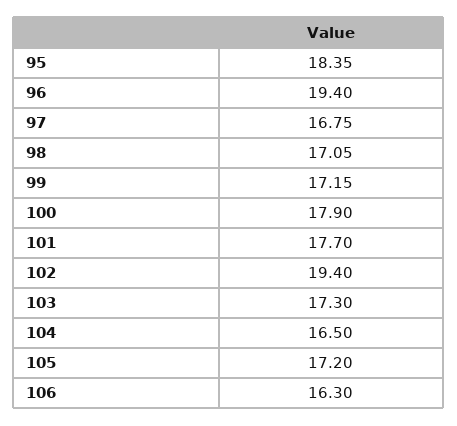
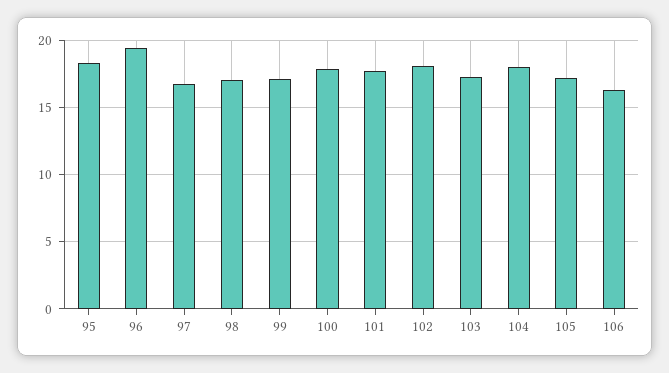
102: 19.4 -> 18
104: 16.5 -> 18

